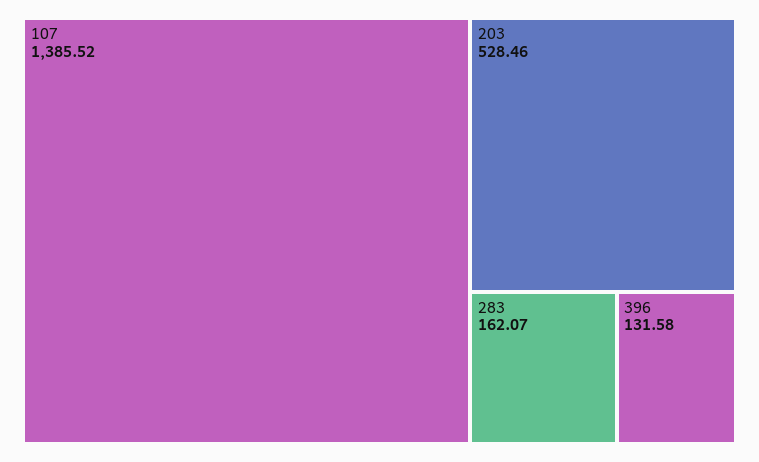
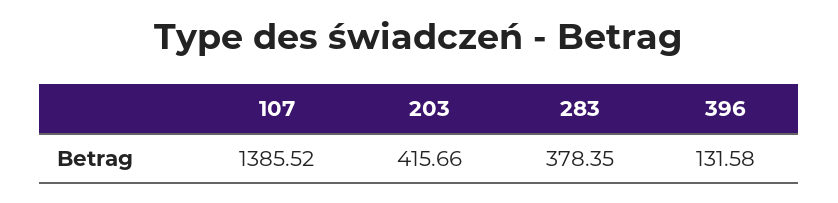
203: 528.46 -> 415.66
283: 162.07 -> 378.35

